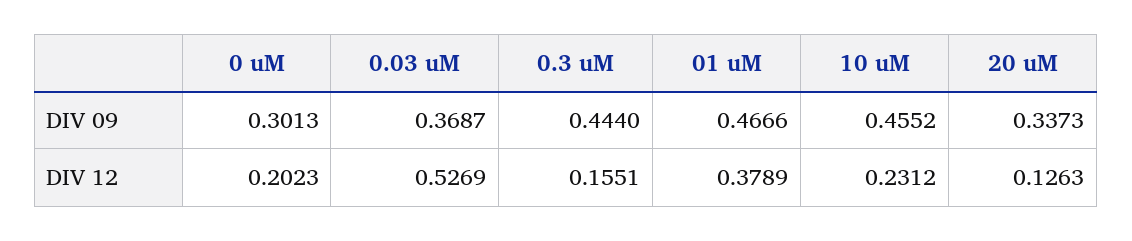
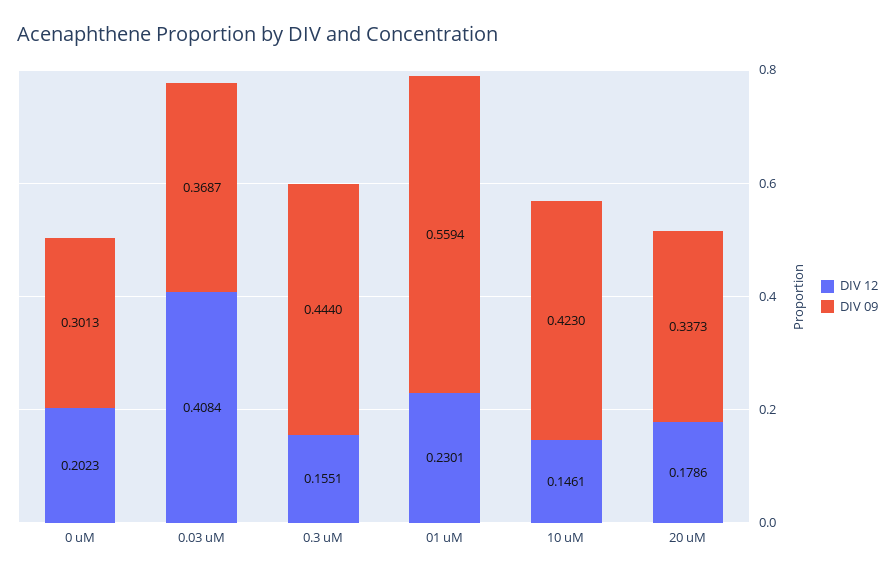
DIV 09, 01 uM: 0.4666 -> 0.5594
DIV 09, 10 uM: 0.4552 -> 0.423
DIV 12, 0.03 uM: 0.5269 -> 0.4084
DIV 12, 01 uM: 0.3789 -> 0.2301
DIV 12, 10 uM: 0.2312 -> 0.1461
DIV 12, 20 uM: 0.1263 -> 0.1786

